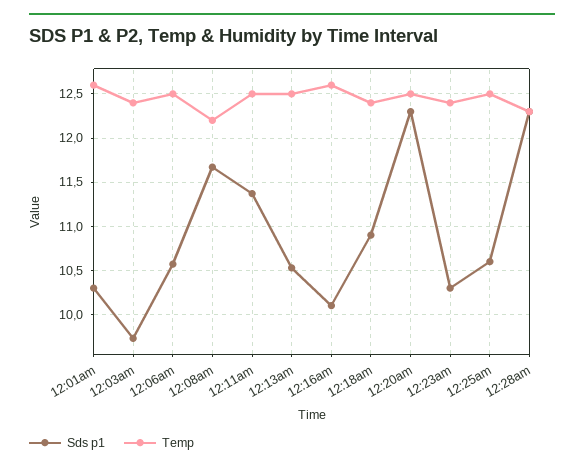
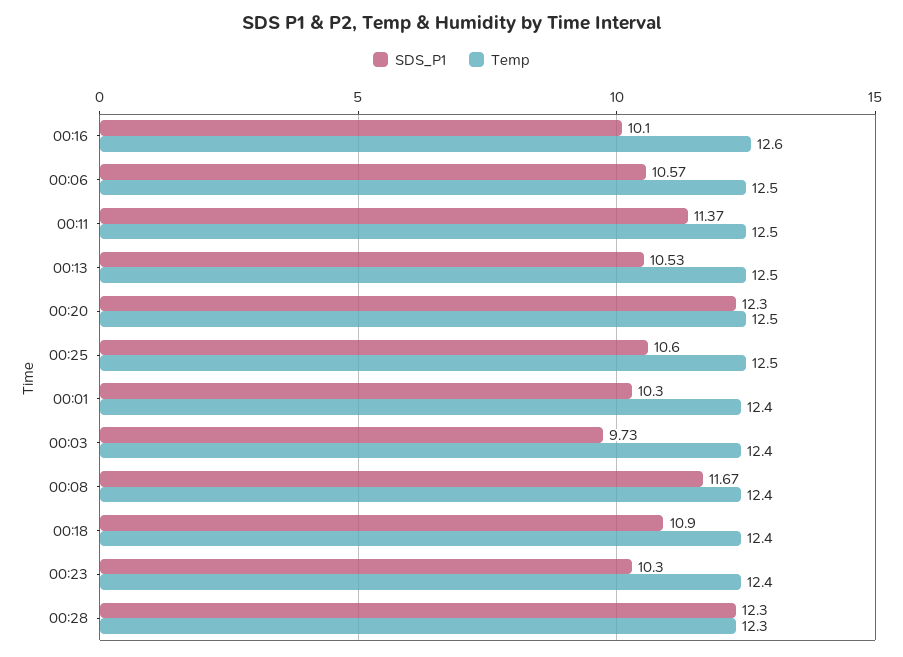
Temp, 12:01am: 12.6 -> 12.4
Temp, 12:08am: 12.2 -> 12.4

